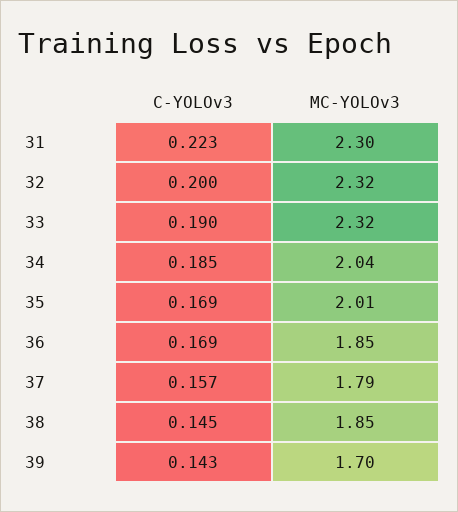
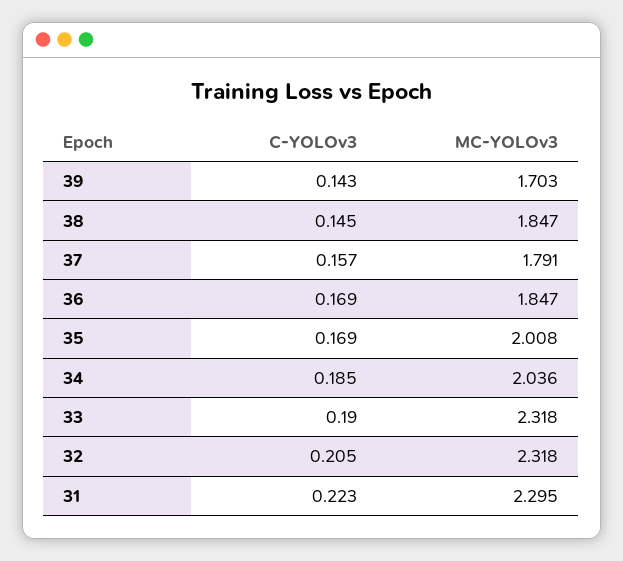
C-YOLOv3, 32: 0.2 -> 0.205

